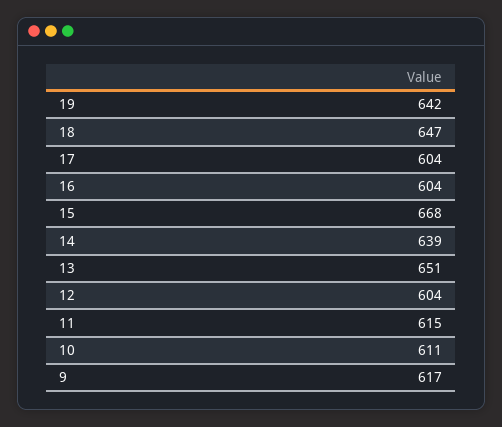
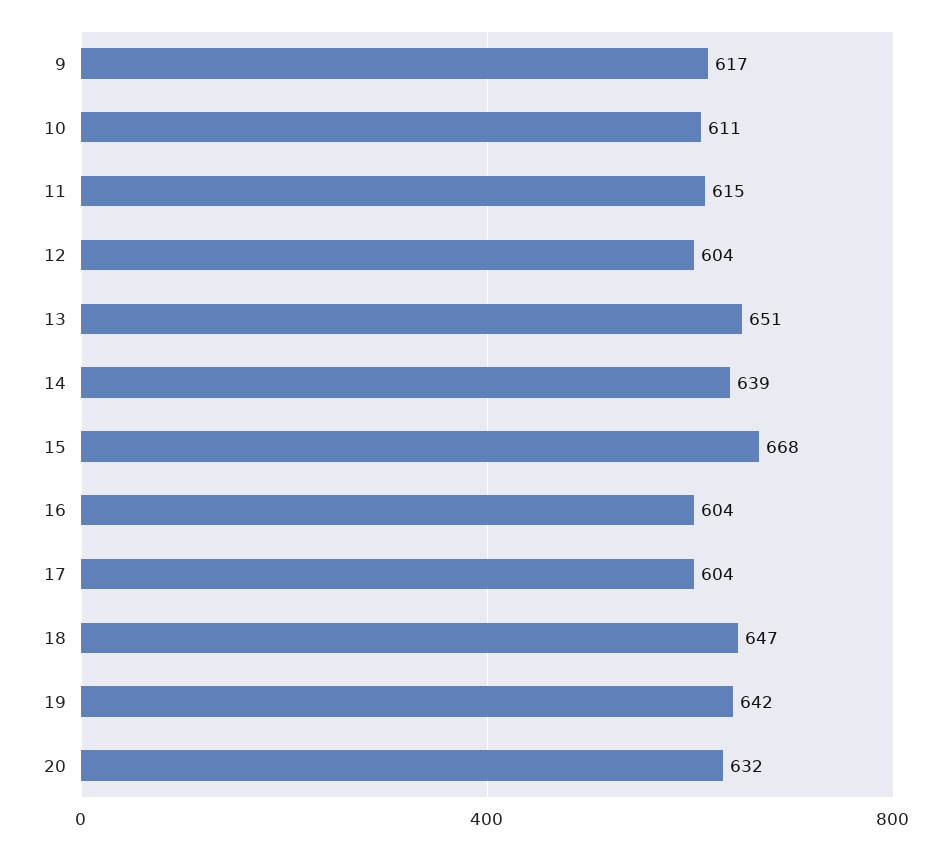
20: none -> 632

